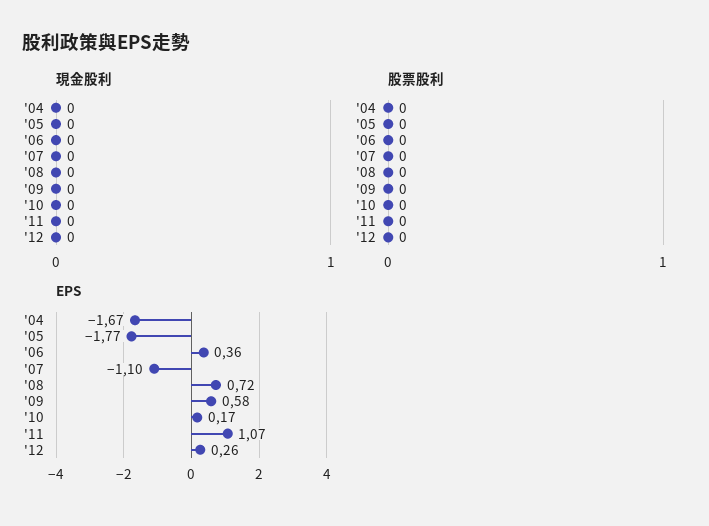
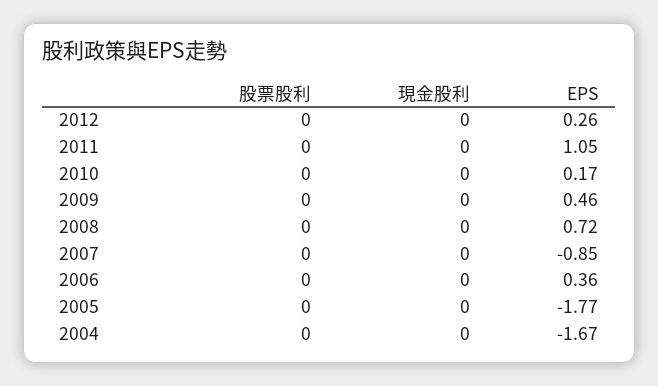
EPS, '07: -1.1 -> -0.85
EPS, '09: 0.58 -> 0.46
EPS, '11: 1.07 -> 1.05

